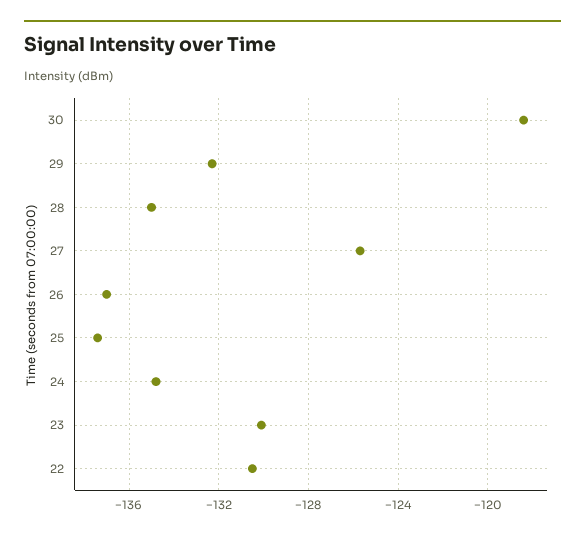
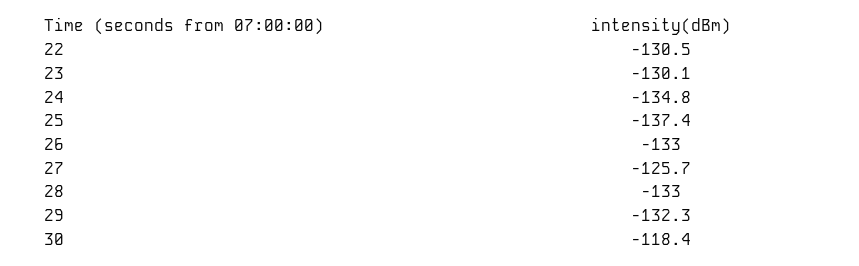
28: -135 -> -133
26: -137 -> -133

